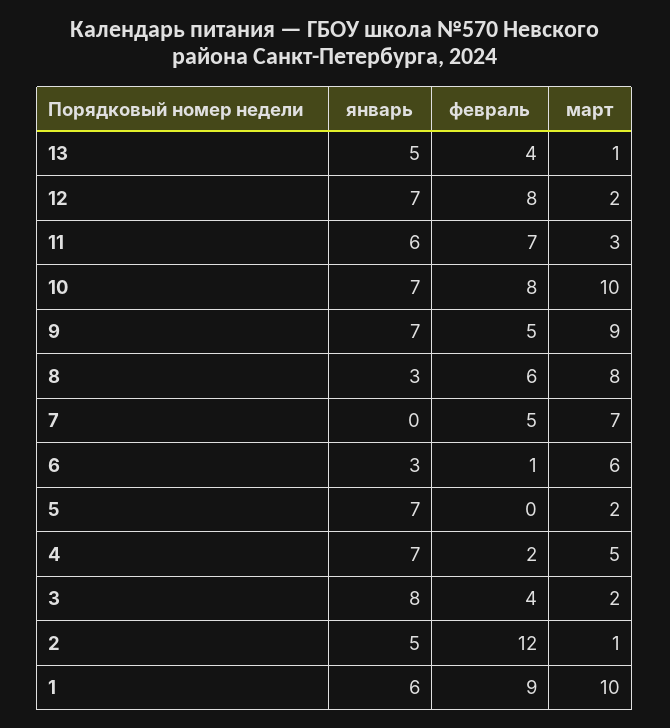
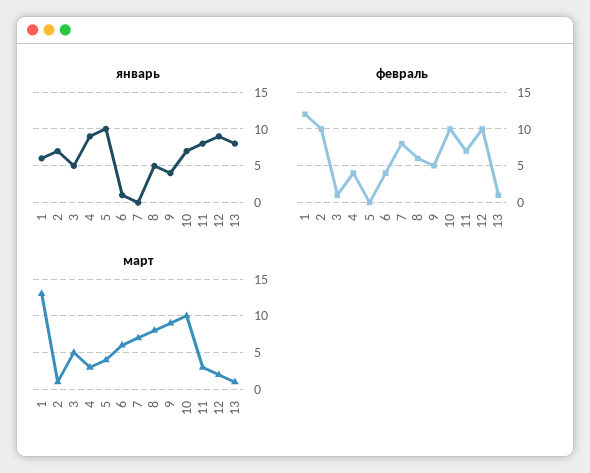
январь, 13: 5 -> 8
февраль, 13: 4 -> 1
январь, 12: 7 -> 9
февраль, 12: 8 -> 10
январь, 11: 6 -> 8
февраль, 10: 8 -> 10
январь, 9: 7 -> 4
январь, 8: 3 -> 5
февраль, 7: 5 -> 8
январь, 6: 3 -> 1
февраль, 6: 1 -> 4
январь, 5: 7 -> 10
март, 5: 2 -> 4
январь, 4: 7 -> 9
февраль, 4: 2 -> 4
март, 4: 5 -> 3
январь, 3: 8 -> 5
февраль, 3: 4 -> 1
март, 3: 2 -> 5
январь, 2: 5 -> 7
февраль, 2: 12 -> 10
февраль, 1: 9 -> 12
март, 1: 10 -> 13

